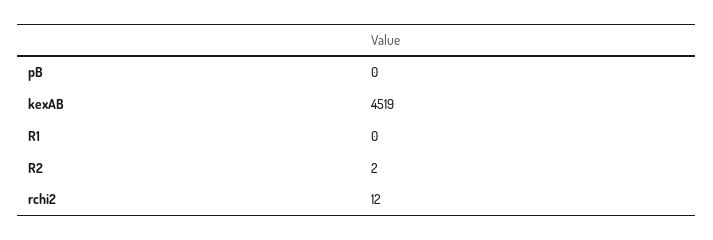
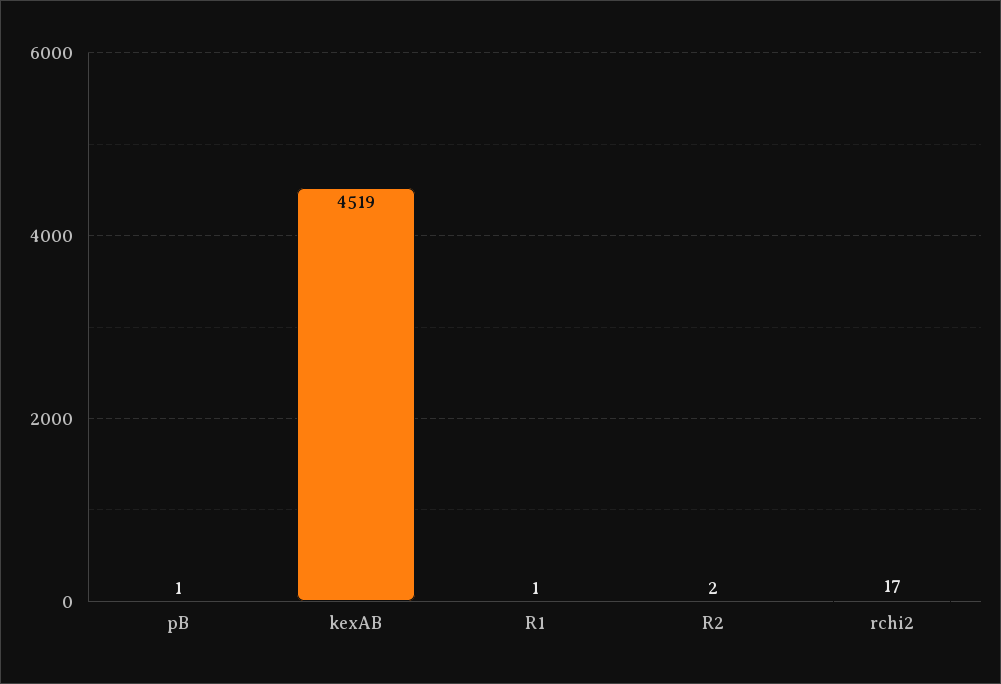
pB: 0 -> 1
R1: 0 -> 1
rchi2: 12 -> 17

